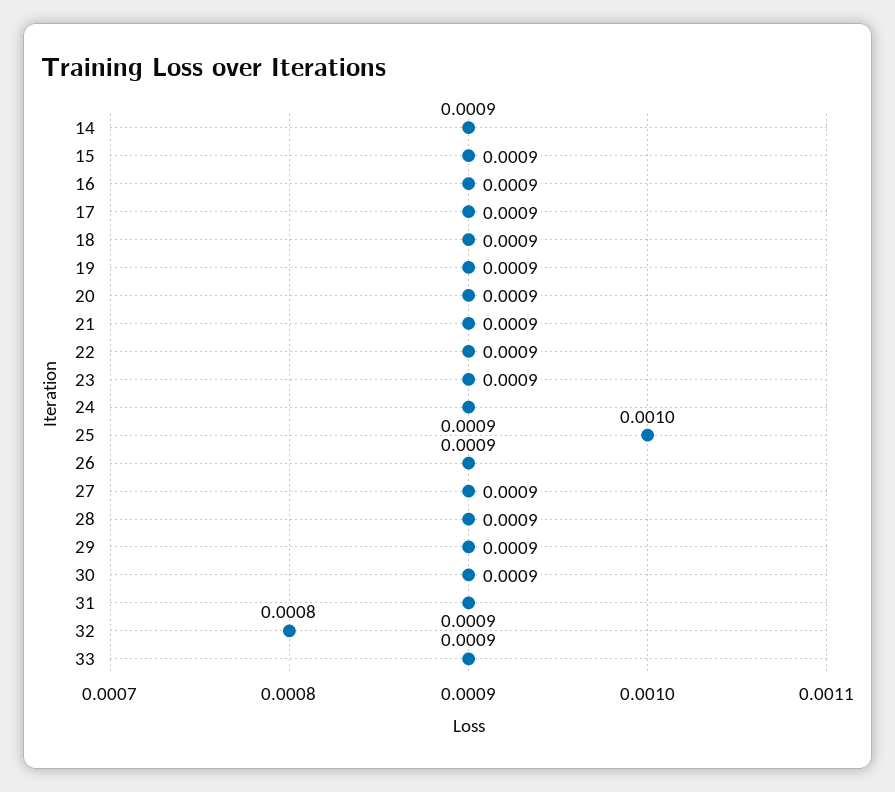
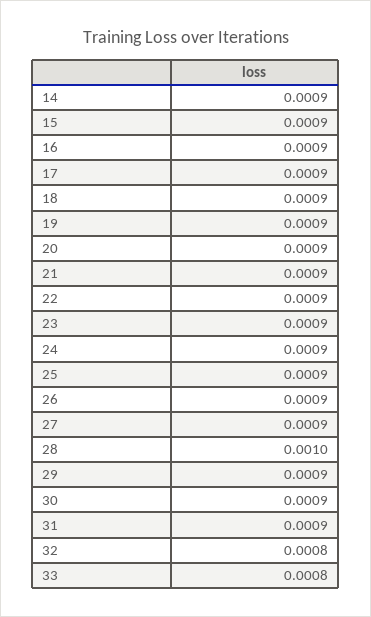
25: 0.001 -> 0.0009
28: 0.0009 -> 0.001
33: 0.0009 -> 0.0008

